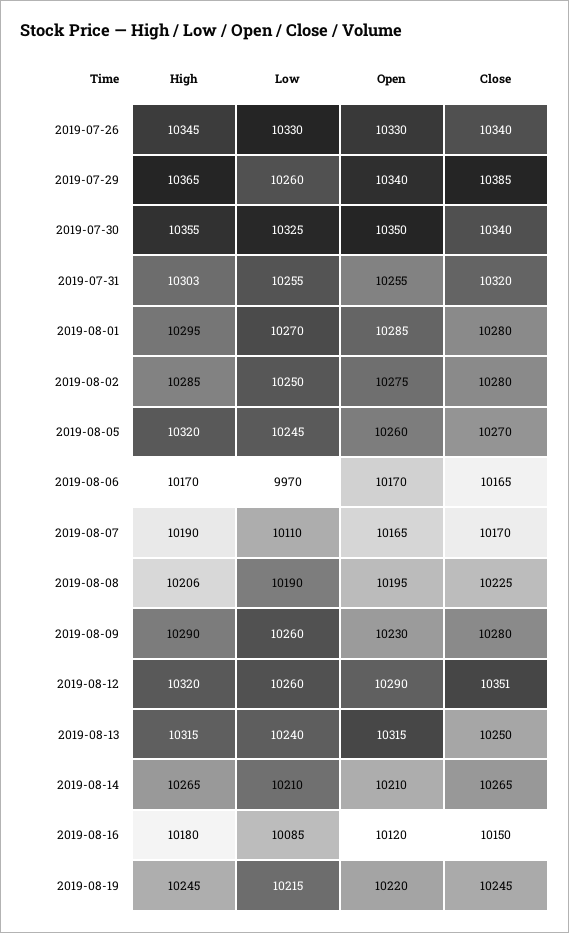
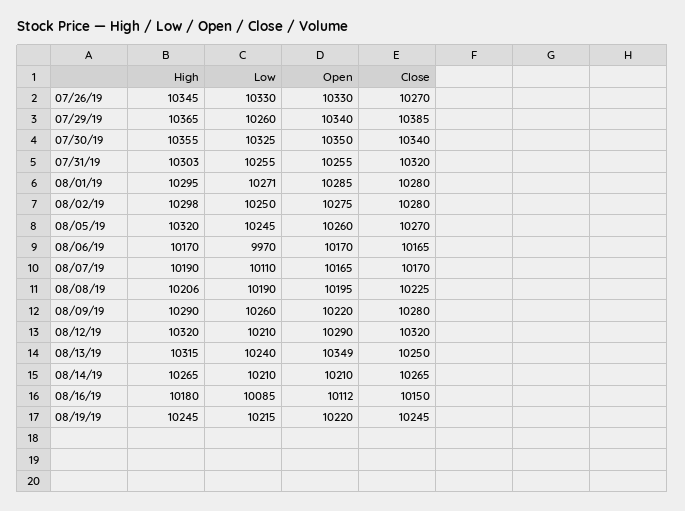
Close, 2019-07-26: 10340 -> 10270
Low, 2019-08-01: 10270 -> 10271
High, 2019-08-02: 10285 -> 10298
Open, 2019-08-09: 10230 -> 10220
Low, 2019-08-12: 10260 -> 10210
Close, 2019-08-12: 10351 -> 10320
Open, 2019-08-13: 10315 -> 10349
Open, 2019-08-16: 10120 -> 10112

